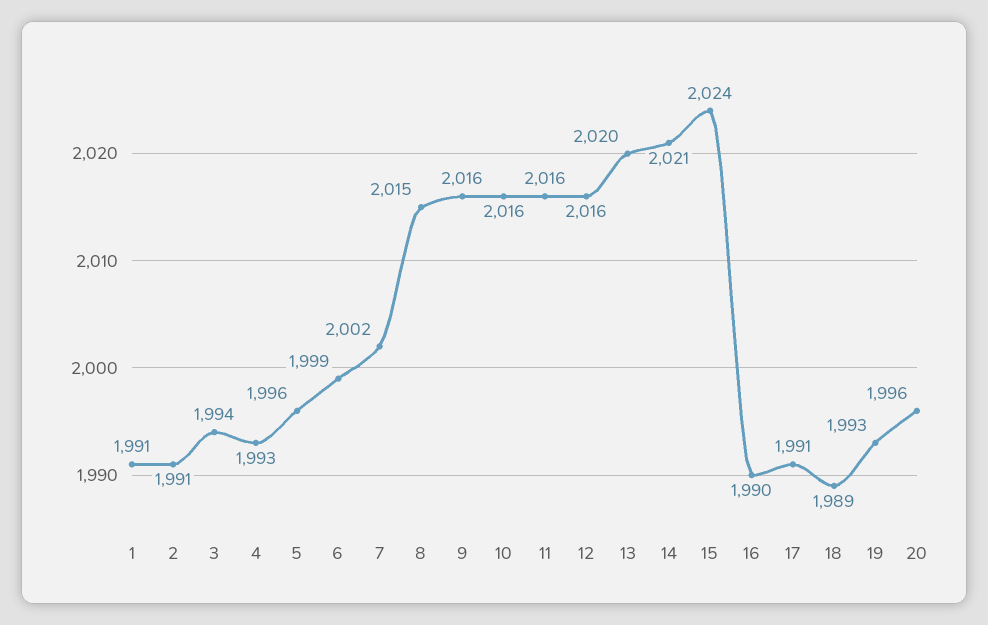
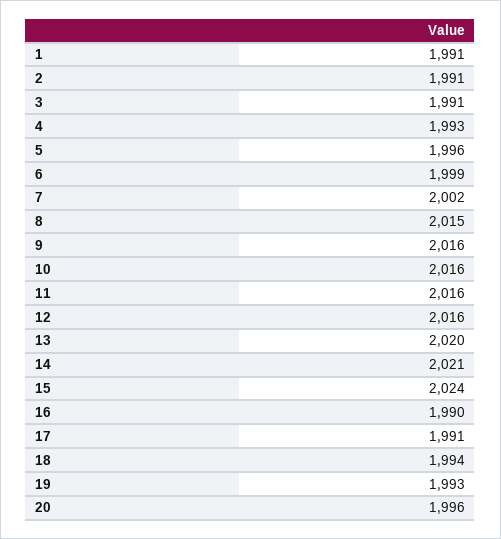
3: 1994 -> 1991
18: 1989 -> 1994

